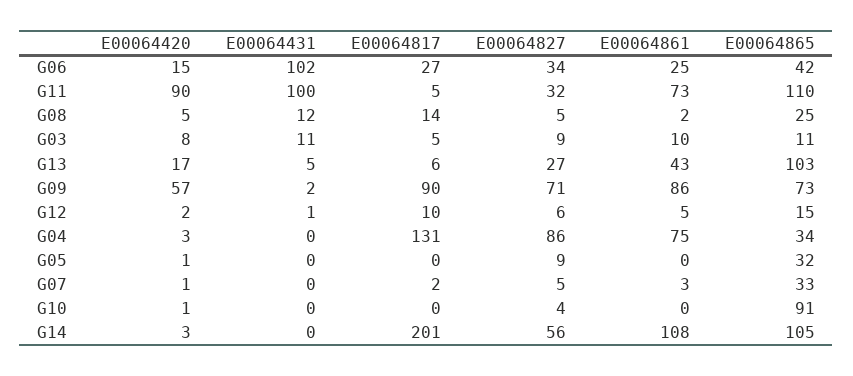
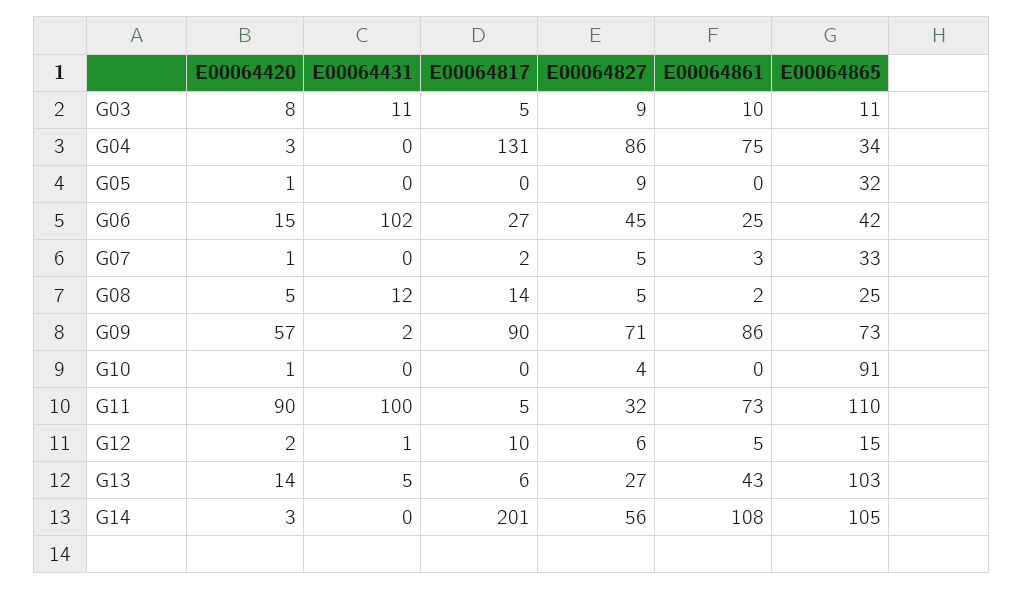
E00064827, G06: 34 -> 45
E00064420, G13: 17 -> 14

